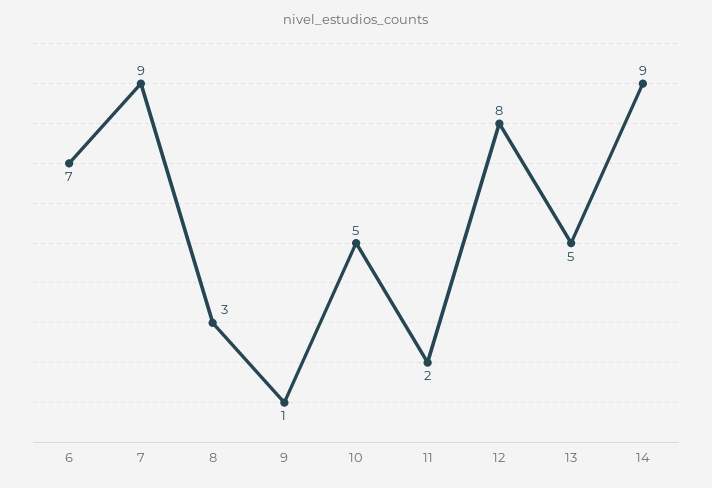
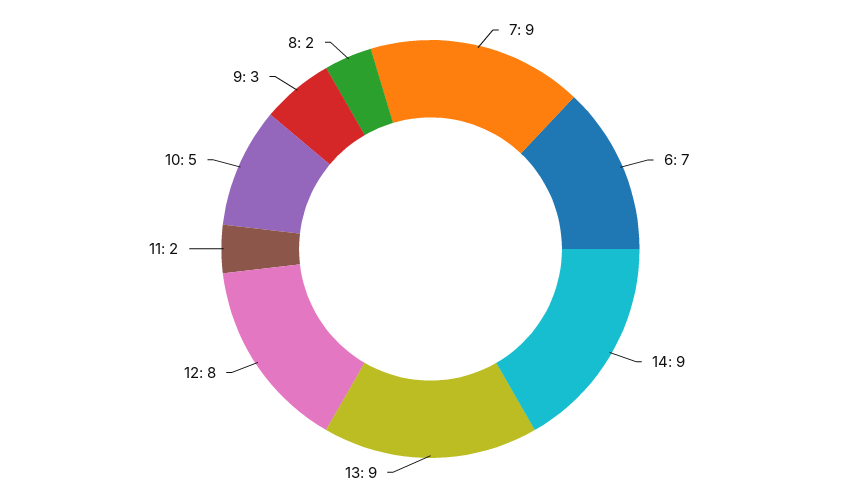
8: 3 -> 2
9: 1 -> 3
13: 5 -> 9

